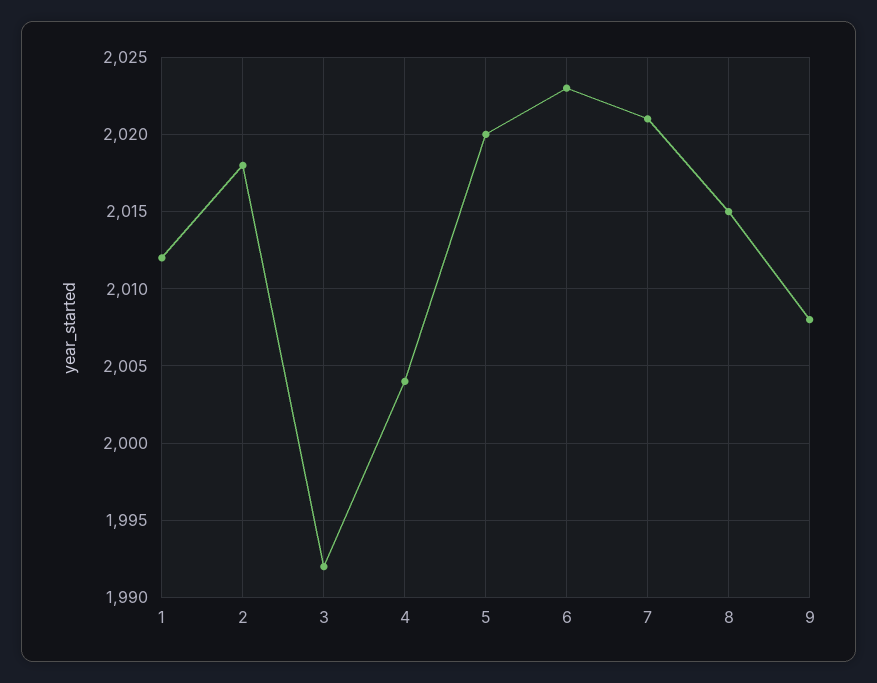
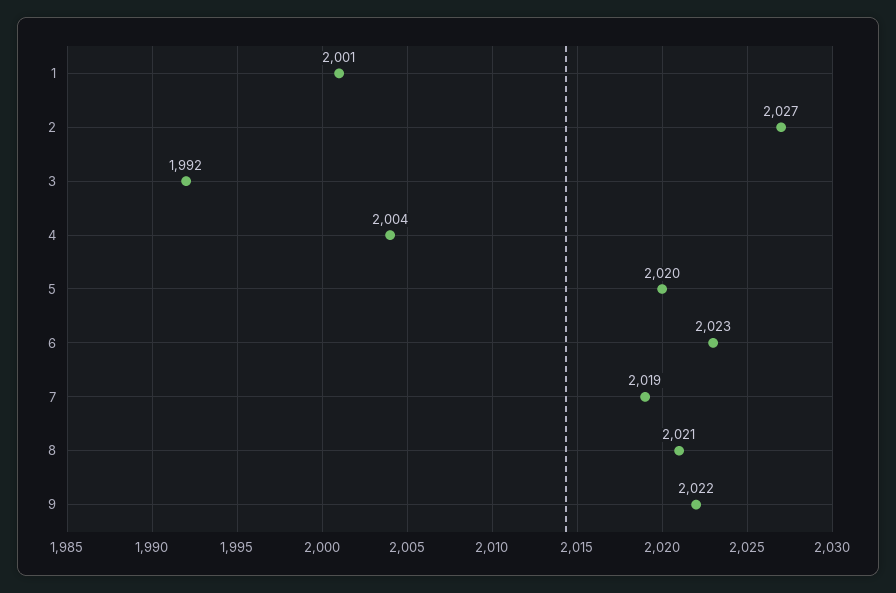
1: 2012 -> 2001
2: 2018 -> 2027
7: 2021 -> 2019
8: 2015 -> 2021
9: 2008 -> 2022

